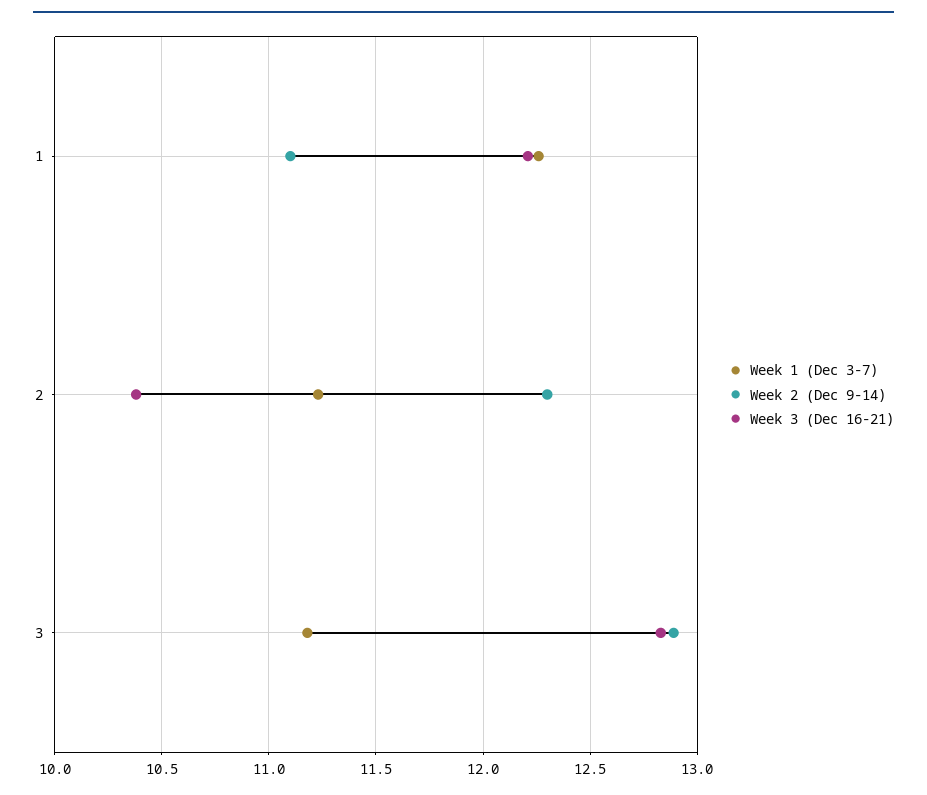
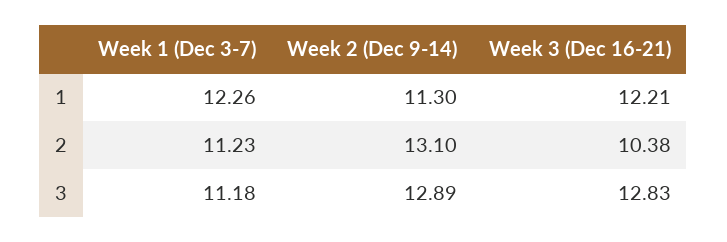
Week 2 (Dec 9-14), 1: 11.1 -> 11.3
Week 2 (Dec 9-14), 2: 12.3 -> 13.1

